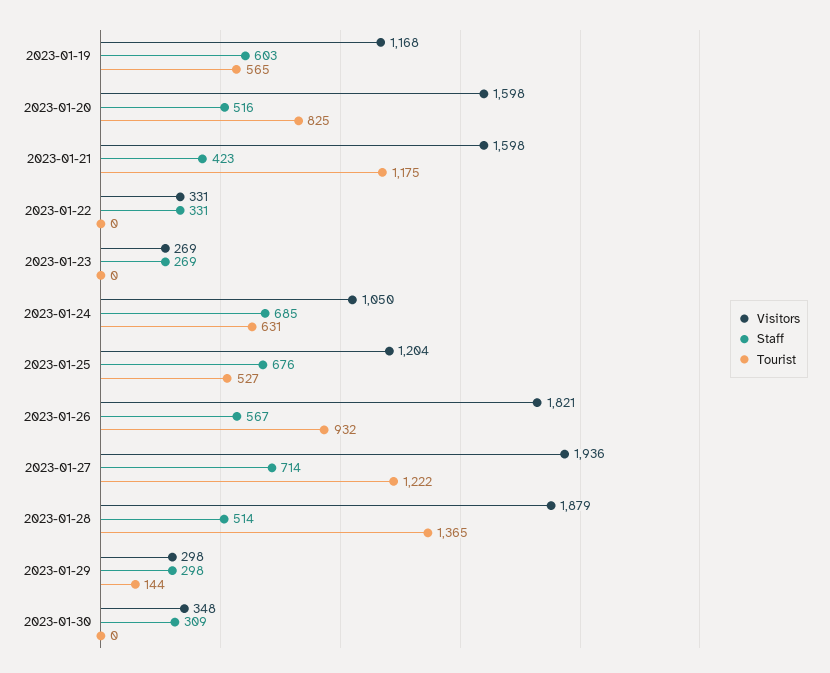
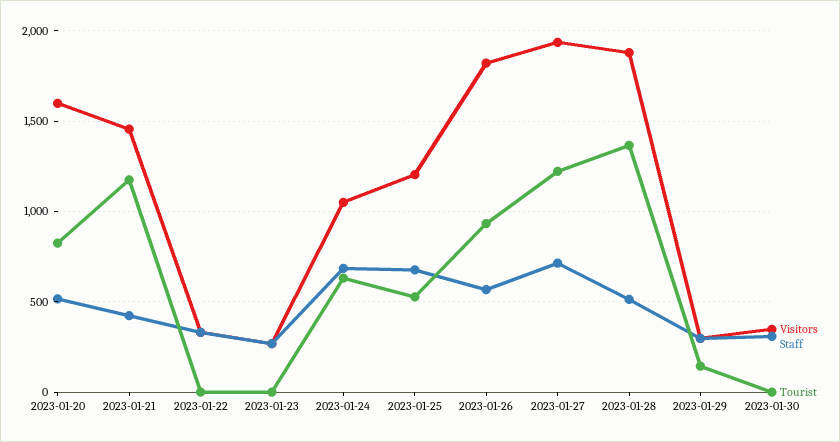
Visitors, 2023-01-19: 1168 -> none
Staff, 2023-01-19: 603 -> none
Tourist, 2023-01-19: 565 -> none
Visitors, 2023-01-21: 1598 -> 1450

